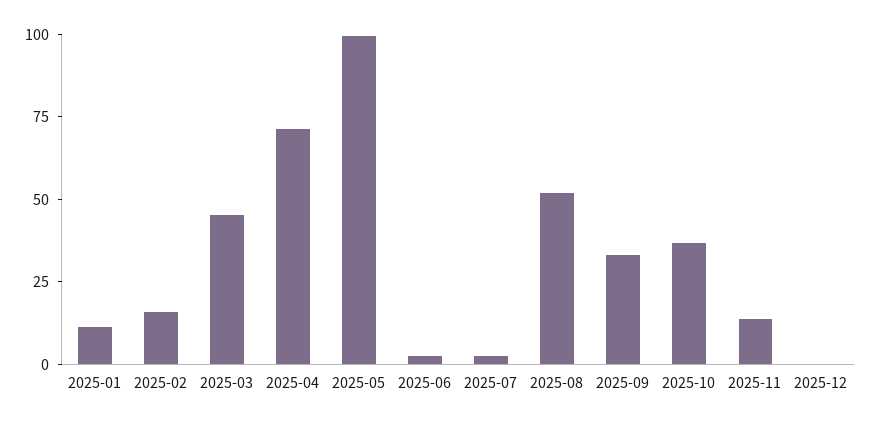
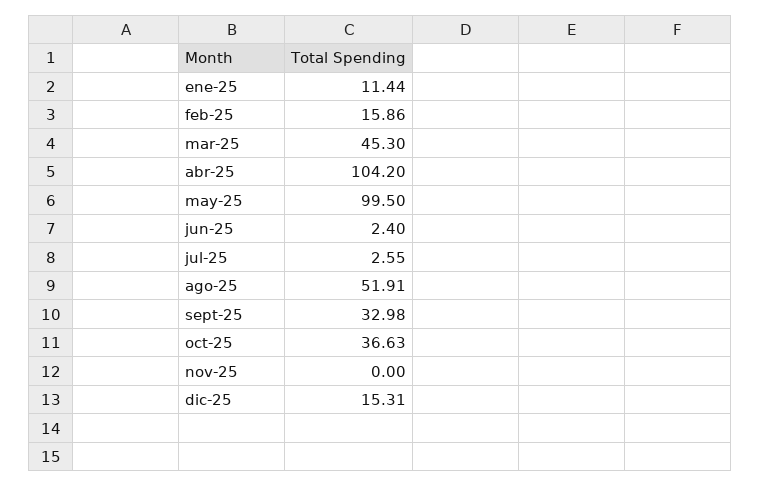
2025-04: 70 -> 104.2
2025-11: 15 -> 0
2025-12: 0 -> 15.31

